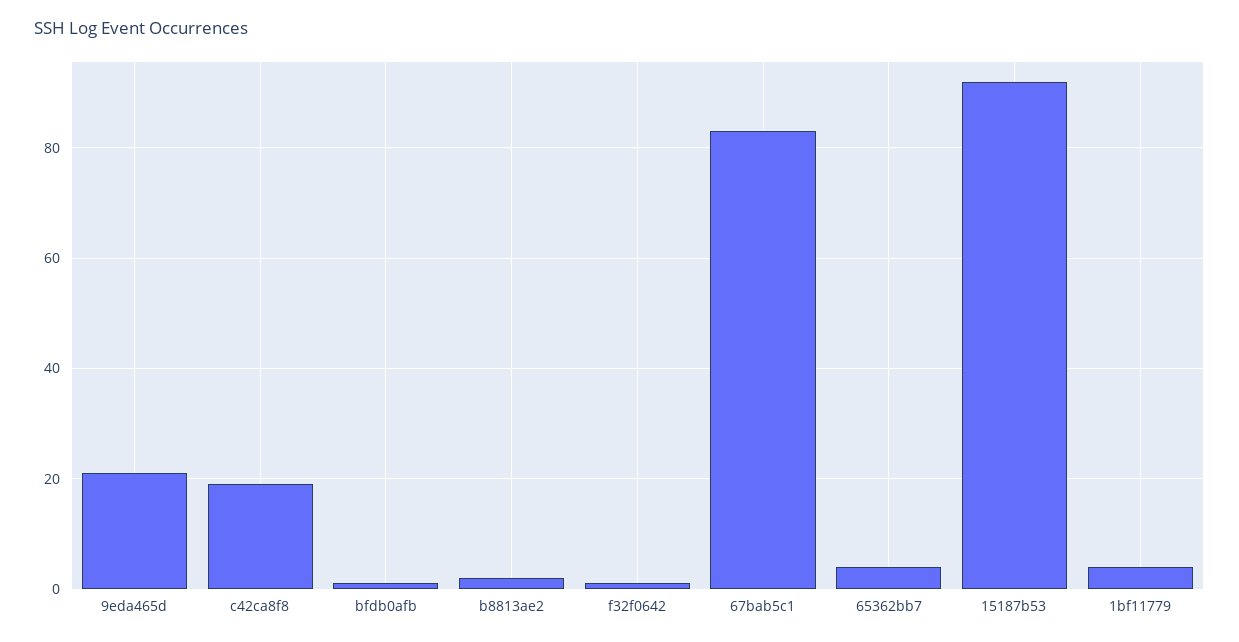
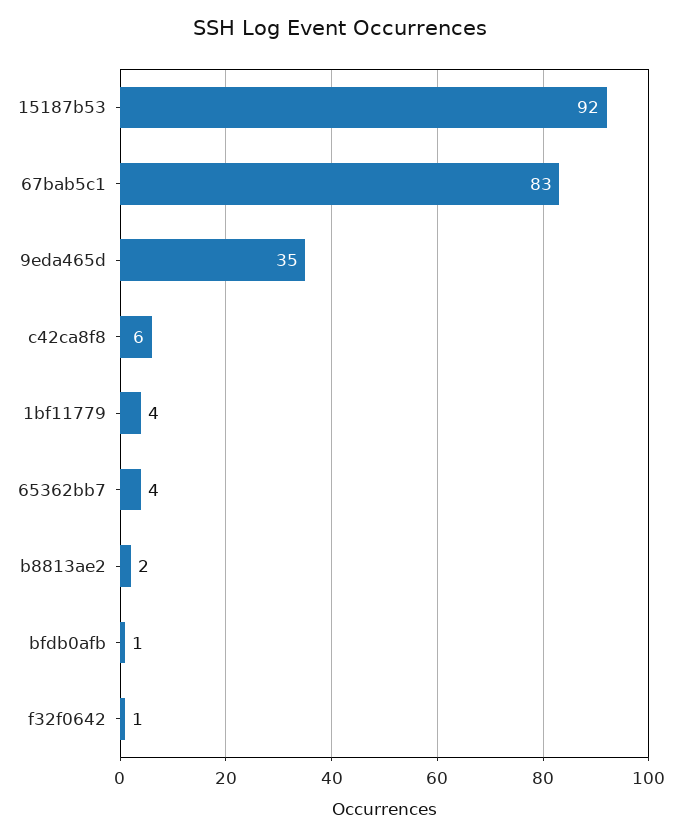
9eda465d: 20 -> 35
c42ca8f8: 20 -> 6

